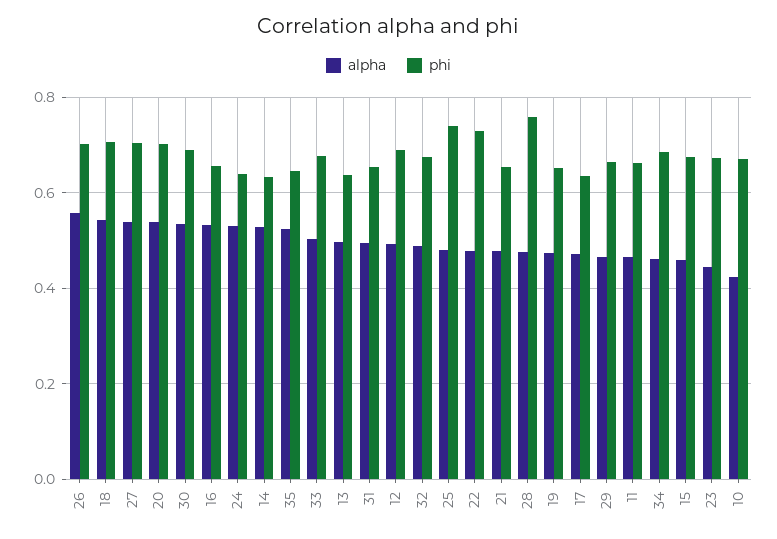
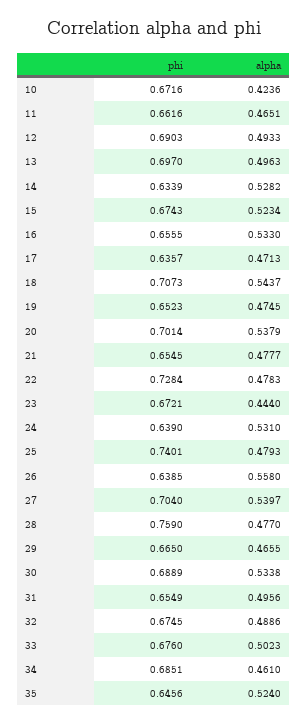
phi, 26: 0.7 -> 0.6385
phi, 13: 0.64 -> 0.697
alpha, 15: 0.46 -> 0.5234

